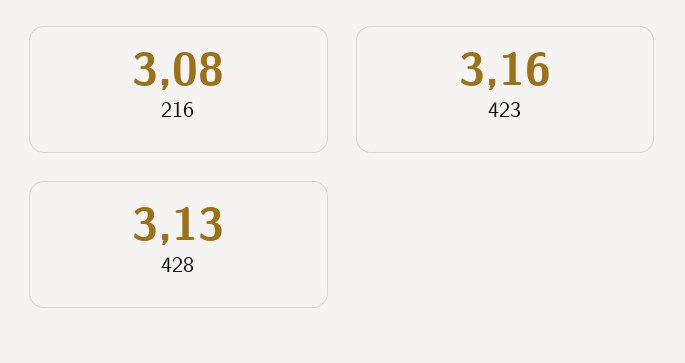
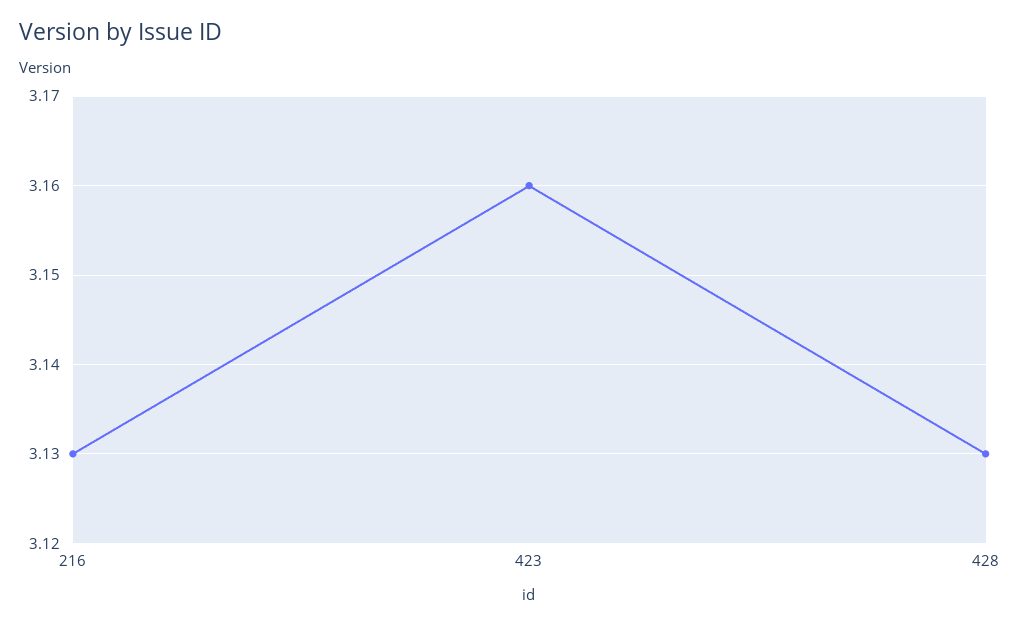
216: 3.08 -> 3.13

